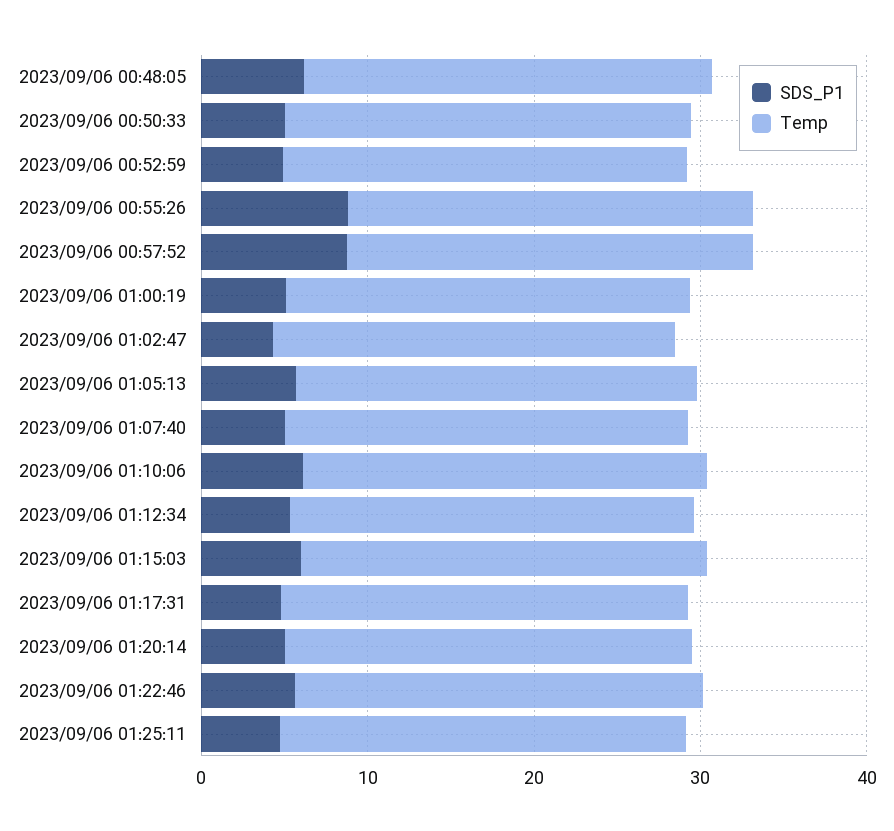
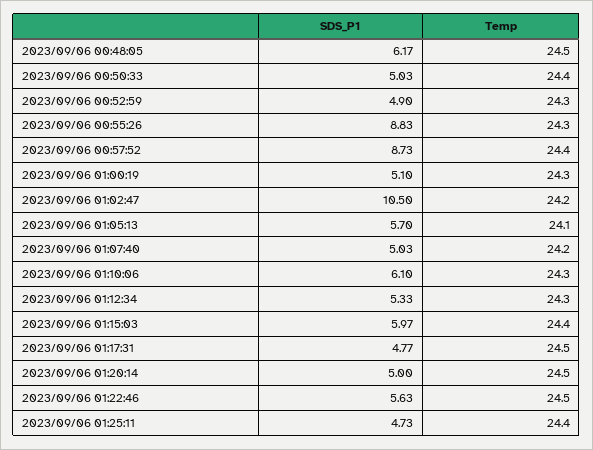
SDS_P1, 2023/09/06 01:02:47: 4 -> 10.5

